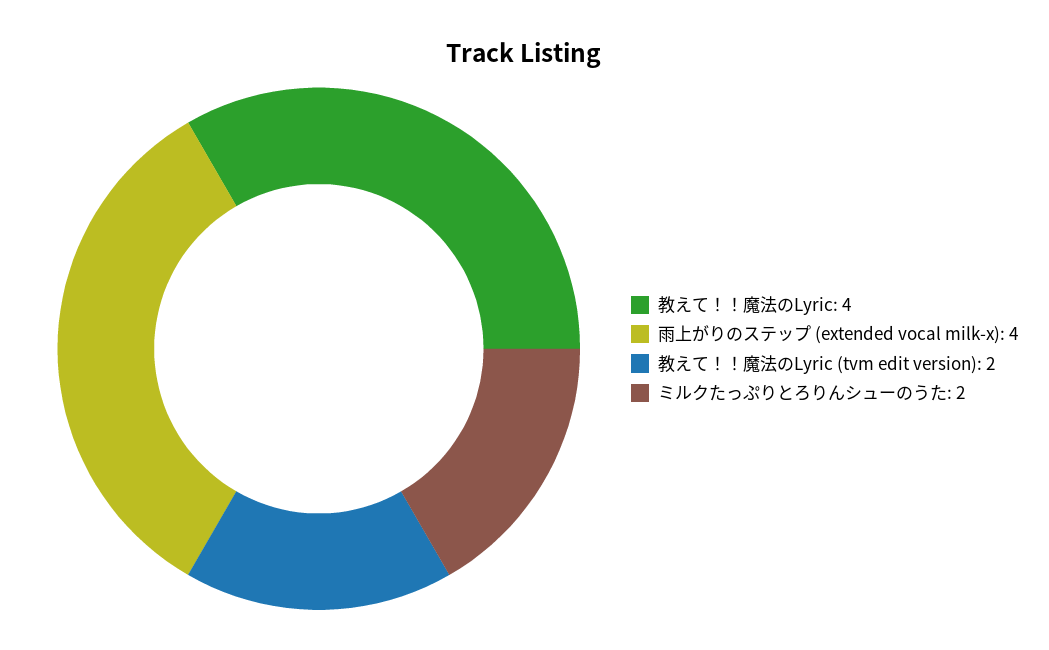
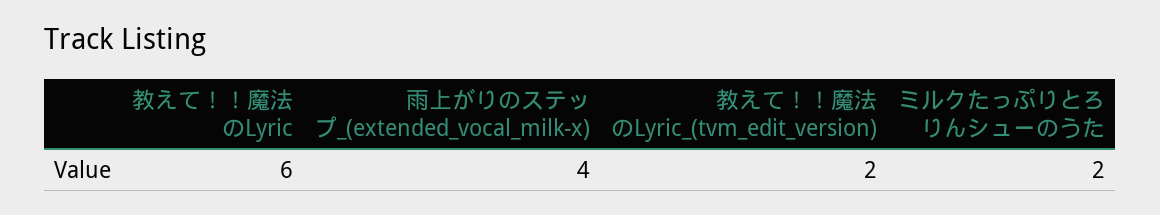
教えて！！魔法のLyric: 4 -> 6

